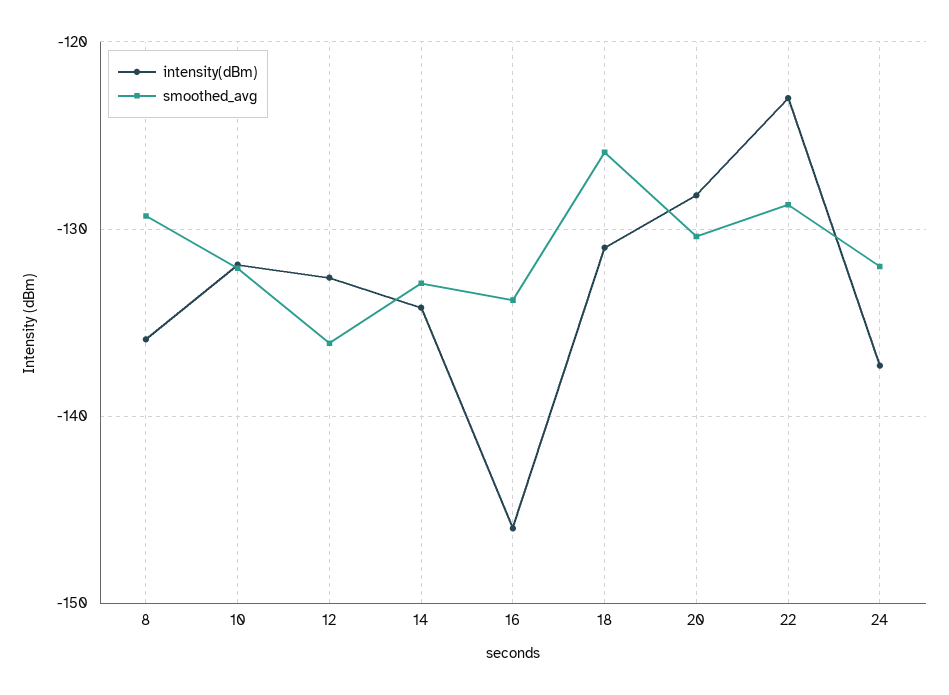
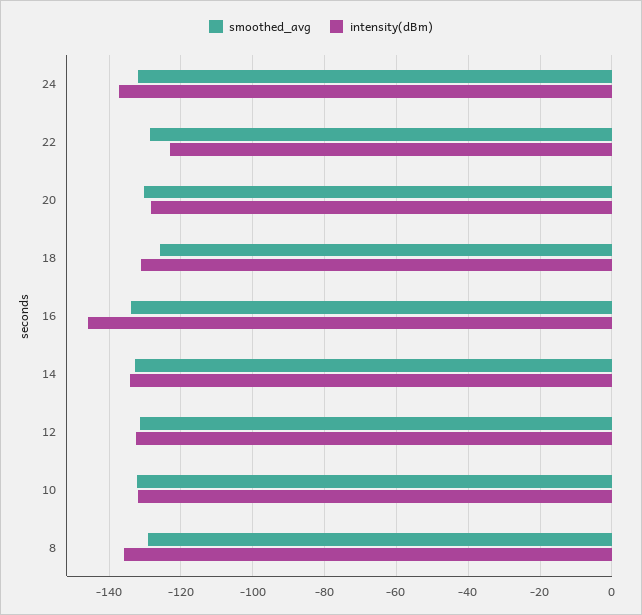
smoothed_avg, 12: -136 -> -132

